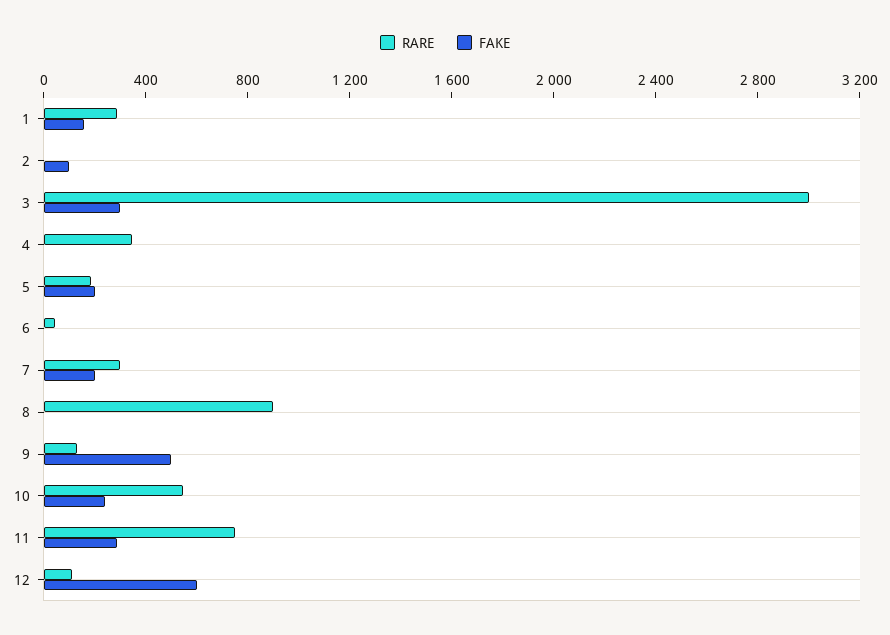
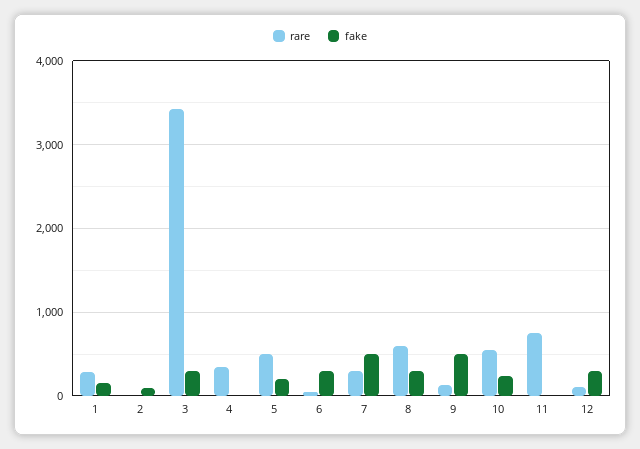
RARE, 3: 3000 -> 3400
RARE, 5: 200 -> 500
FAKE, 6: 0 -> 300
FAKE, 7: 200 -> 500
RARE, 8: 900 -> 600
FAKE, 8: 0 -> 300
FAKE, 11: 300 -> 0
FAKE, 12: 600 -> 300

